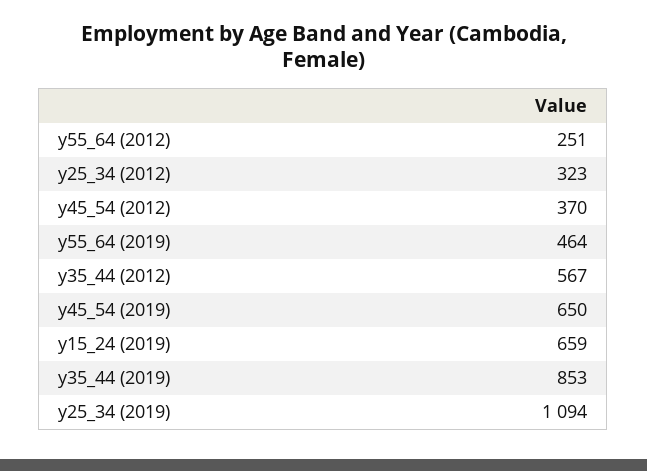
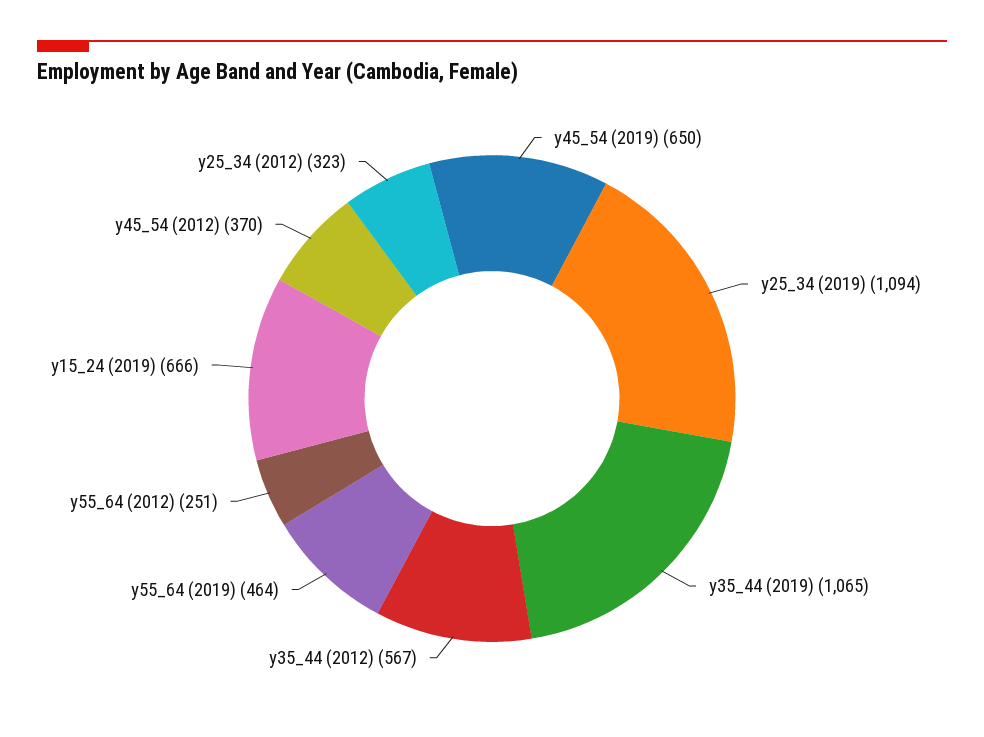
y15_24 (2019): 659 -> 666
y35_44 (2019): 853 -> 1065

